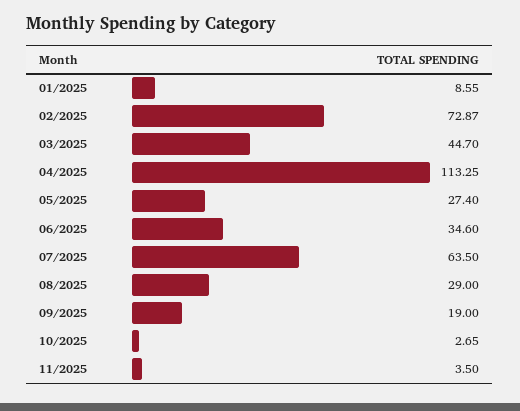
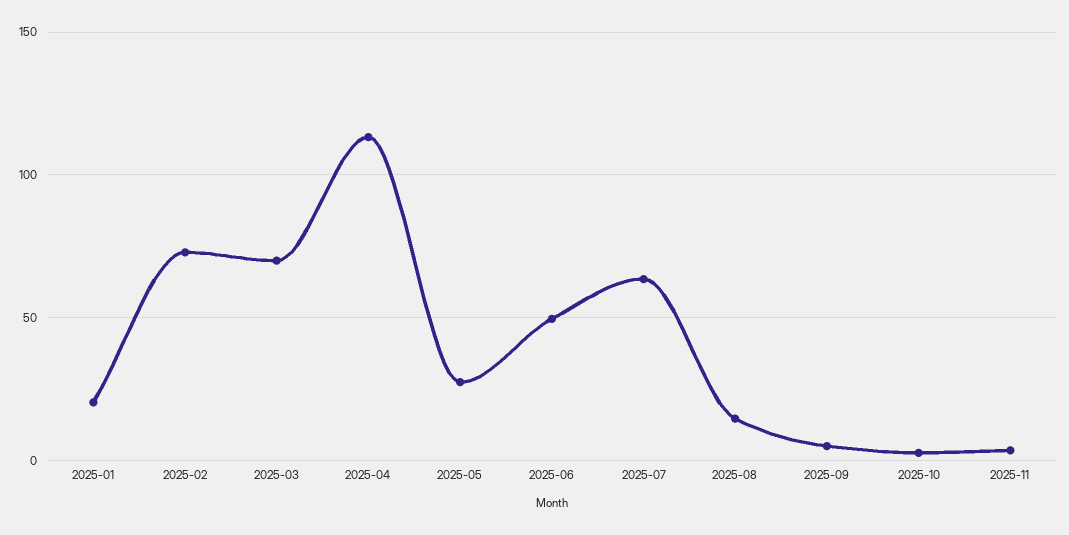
01/2025: 8.55 -> 20
03/2025: 44.7 -> 70
06/2025: 34.6 -> 50
08/2025: 29 -> 15
09/2025: 19 -> 5

